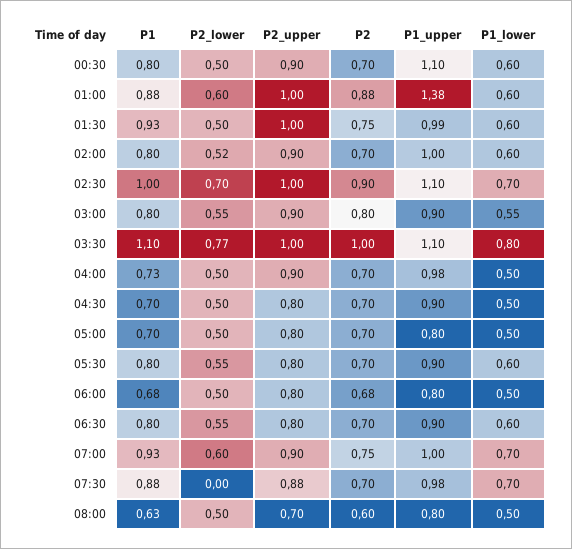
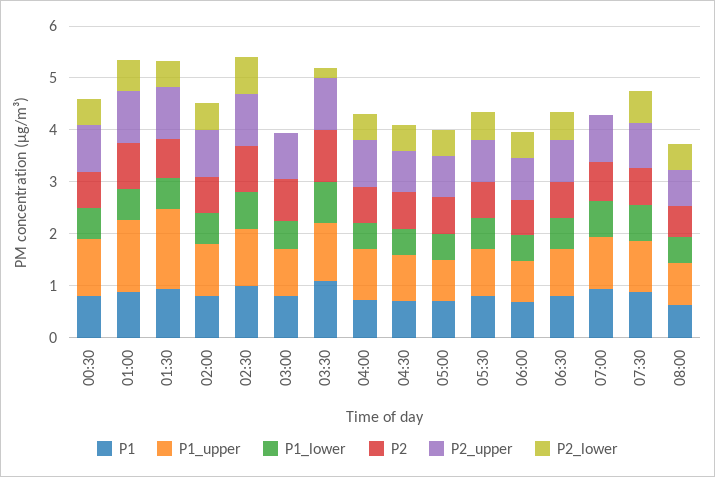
P1_upper, 01:30: 0.99 -> 1.6
P2_lower, 03:00: 0.55 -> 0
P2_lower, 03:30: 0.77 -> 0.2
P2_lower, 07:00: 0.6 -> 0
P2_lower, 07:30: 0 -> 0.6

